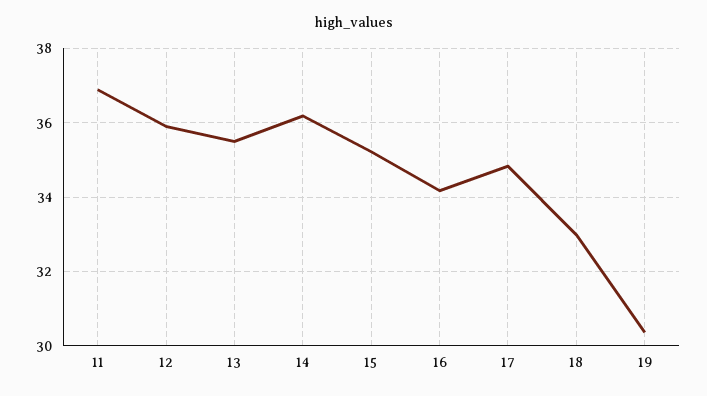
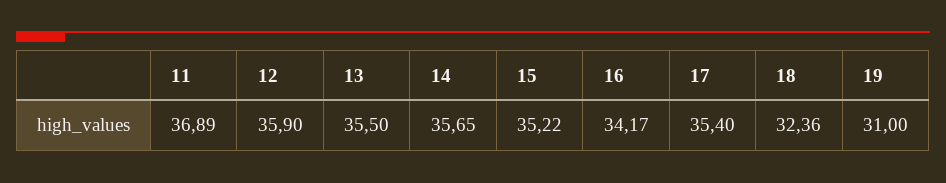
14: 36.2 -> 35.65
17: 34.8 -> 35.4
18: 33 -> 32.36
19: 30.4 -> 31

